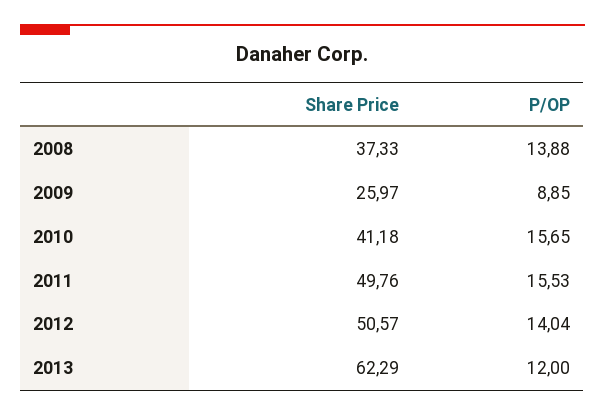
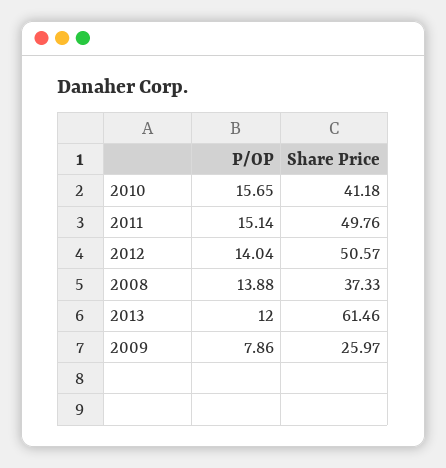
P/OP, 2009: 8.85 -> 7.86
P/OP, 2011: 15.53 -> 15.14
Share Price, 2013: 62.29 -> 61.46

